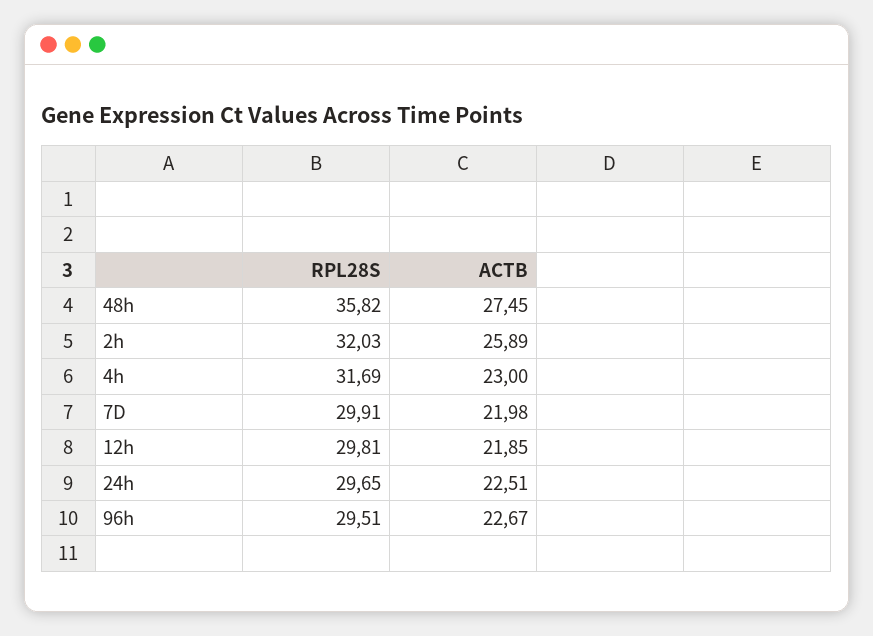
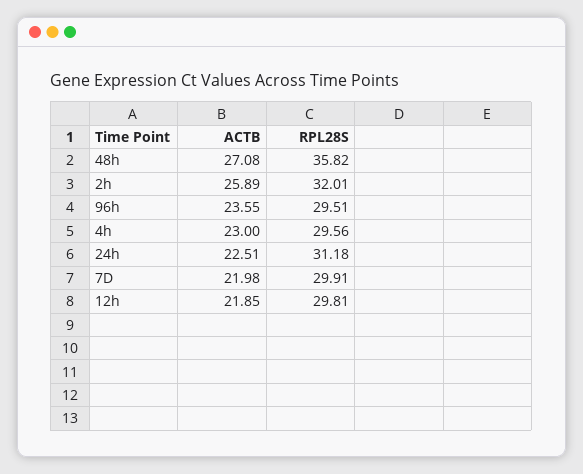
ACTB, 48h: 27.45 -> 27.08
RPL28S, 2h: 32.03 -> 32.01
RPL28S, 4h: 31.69 -> 29.56
RPL28S, 24h: 29.65 -> 31.18
ACTB, 96h: 22.67 -> 23.55

